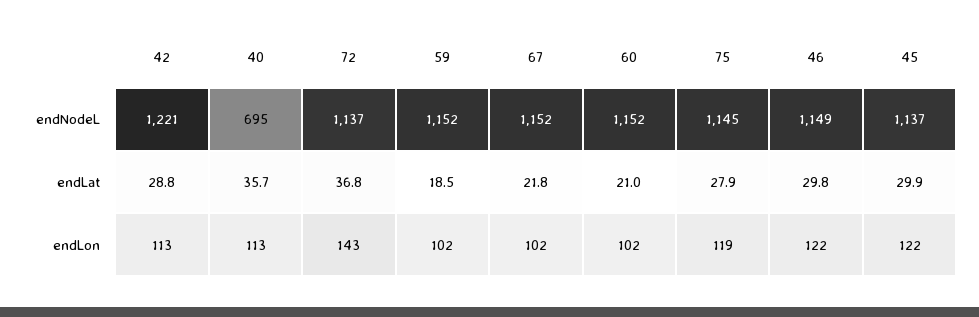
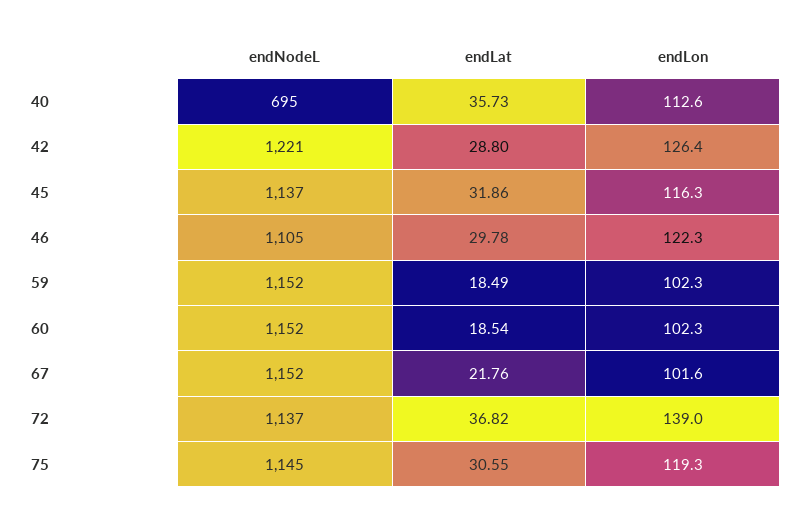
46, endNodeL: 1149 -> 1105
60, endLat: 21 -> 18.54
75, endLat: 27.9 -> 30.55
45, endLat: 29.9 -> 31.86
42, endLon: 113 -> 126.4
72, endLon: 143 -> 139
45, endLon: 122 -> 116.3

